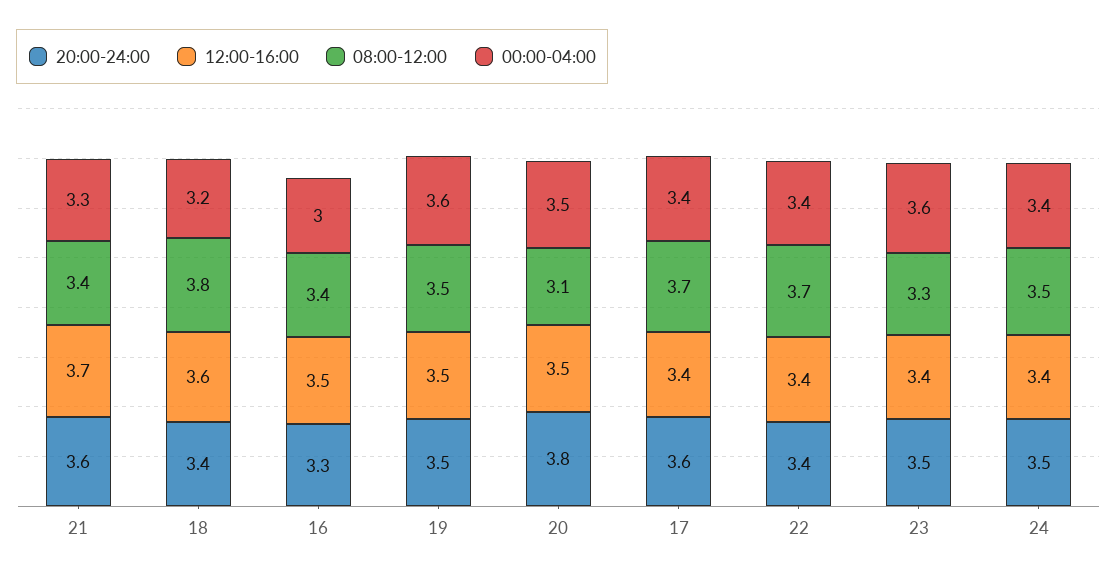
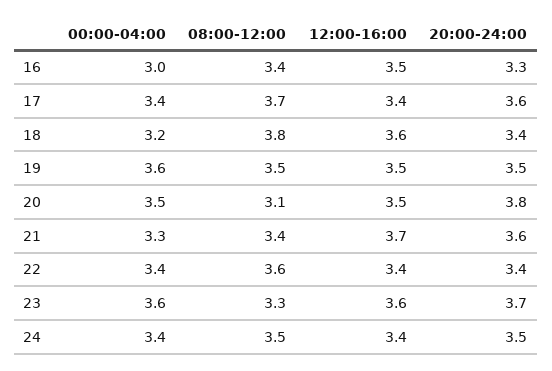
08:00-12:00, 22: 3.7 -> 3.6
20:00-24:00, 23: 3.5 -> 3.7
12:00-16:00, 23: 3.4 -> 3.6

